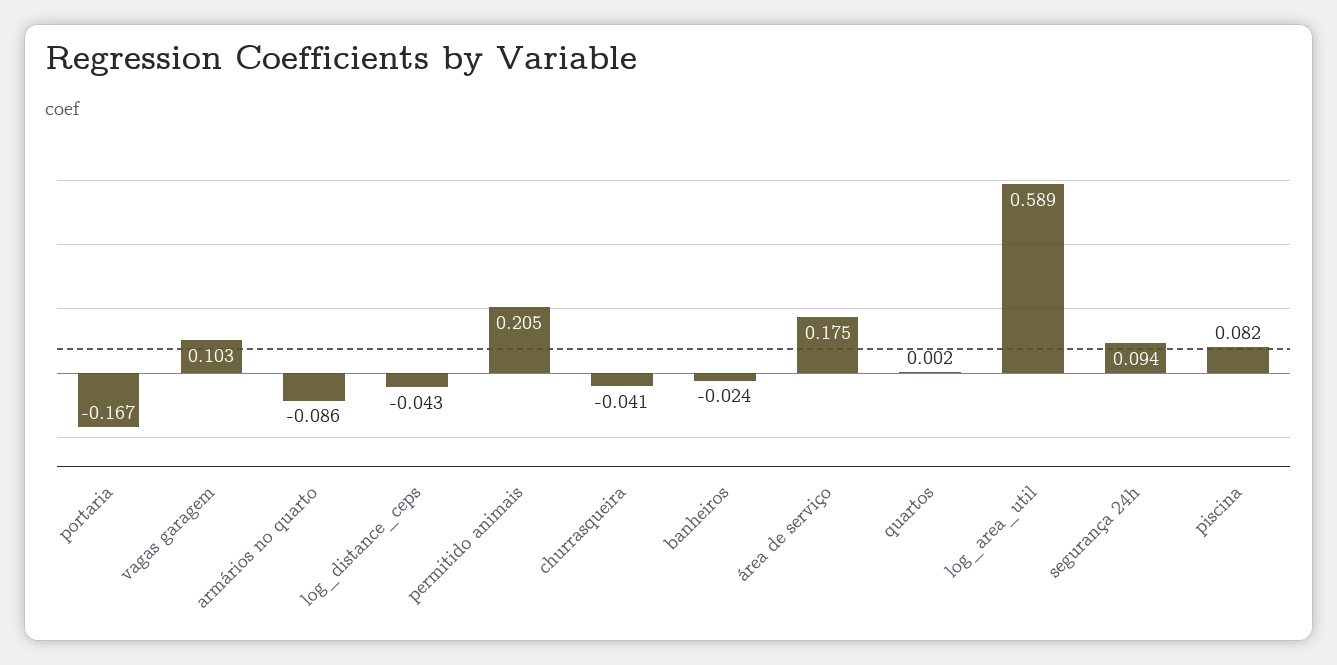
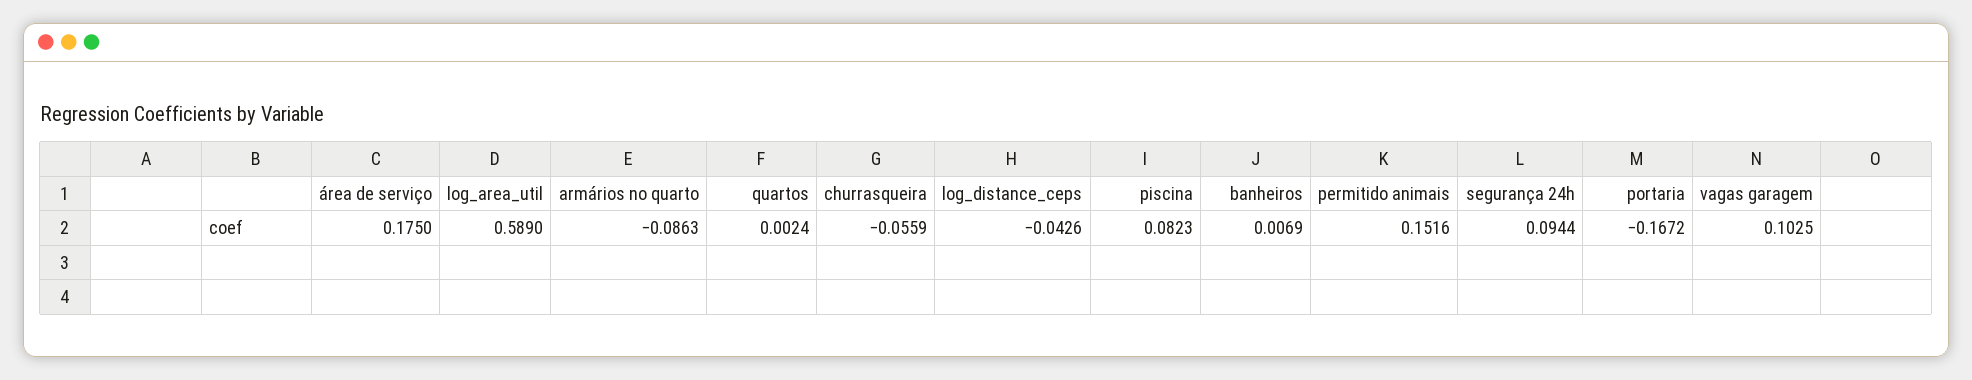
permitido animais: 0.205 -> 0.1516
churrasqueira: -0.041 -> -0.0559
banheiros: -0.024 -> 0.0069

